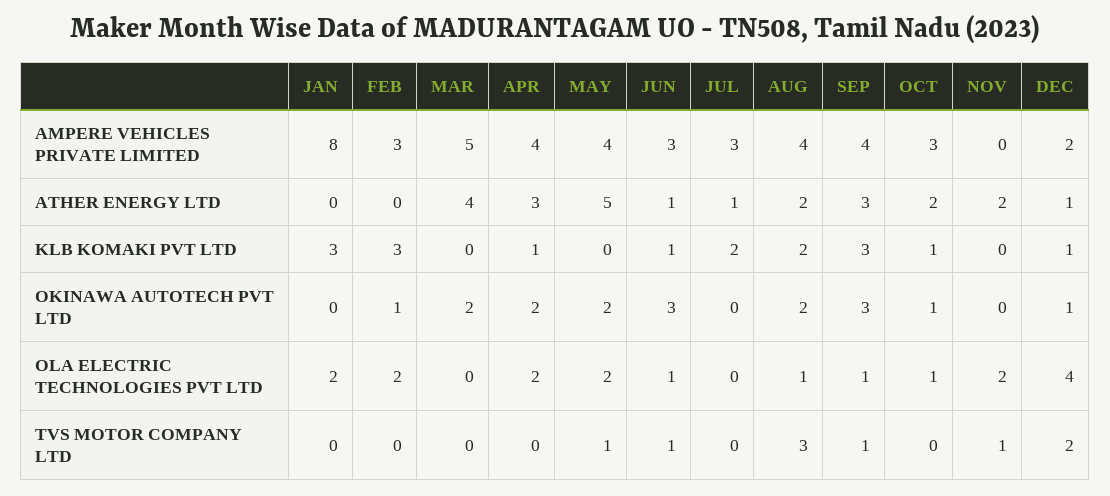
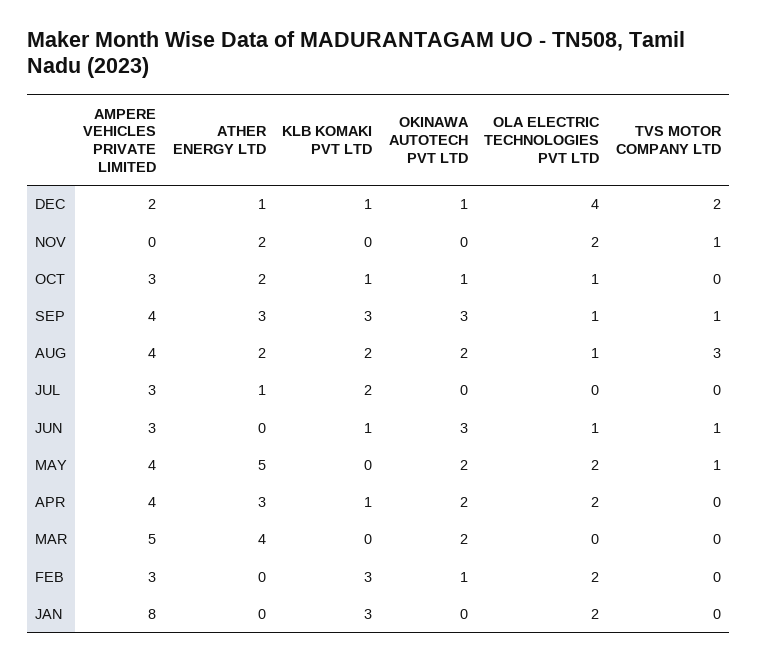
JUN, ATHER ENERGY LTD: 1 -> 0

